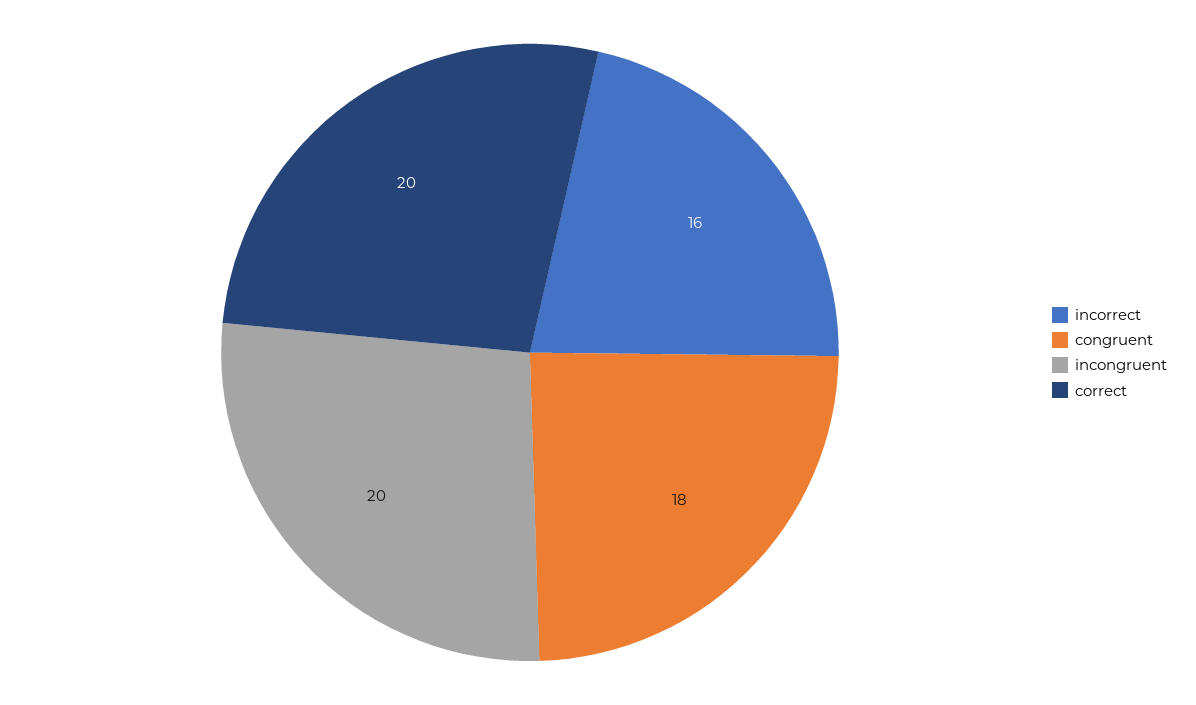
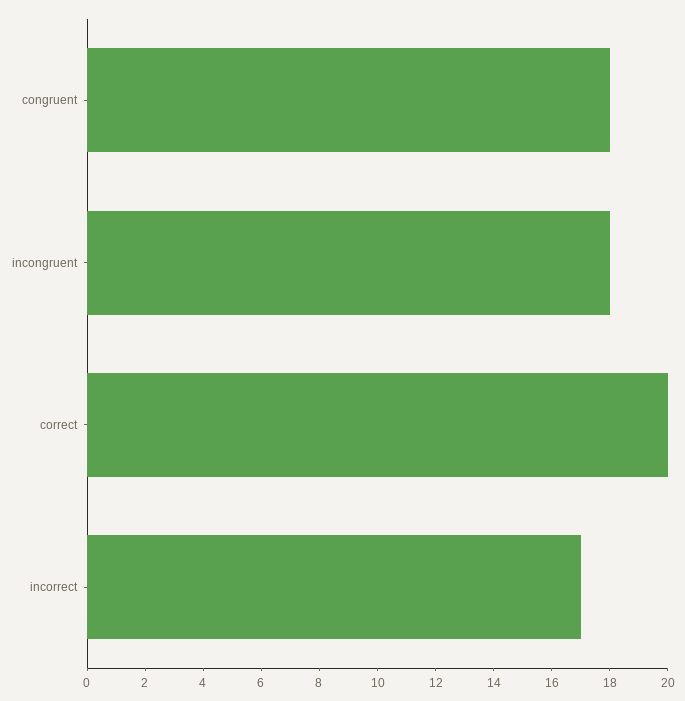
incorrect: 16 -> 17
incongruent: 20 -> 18

